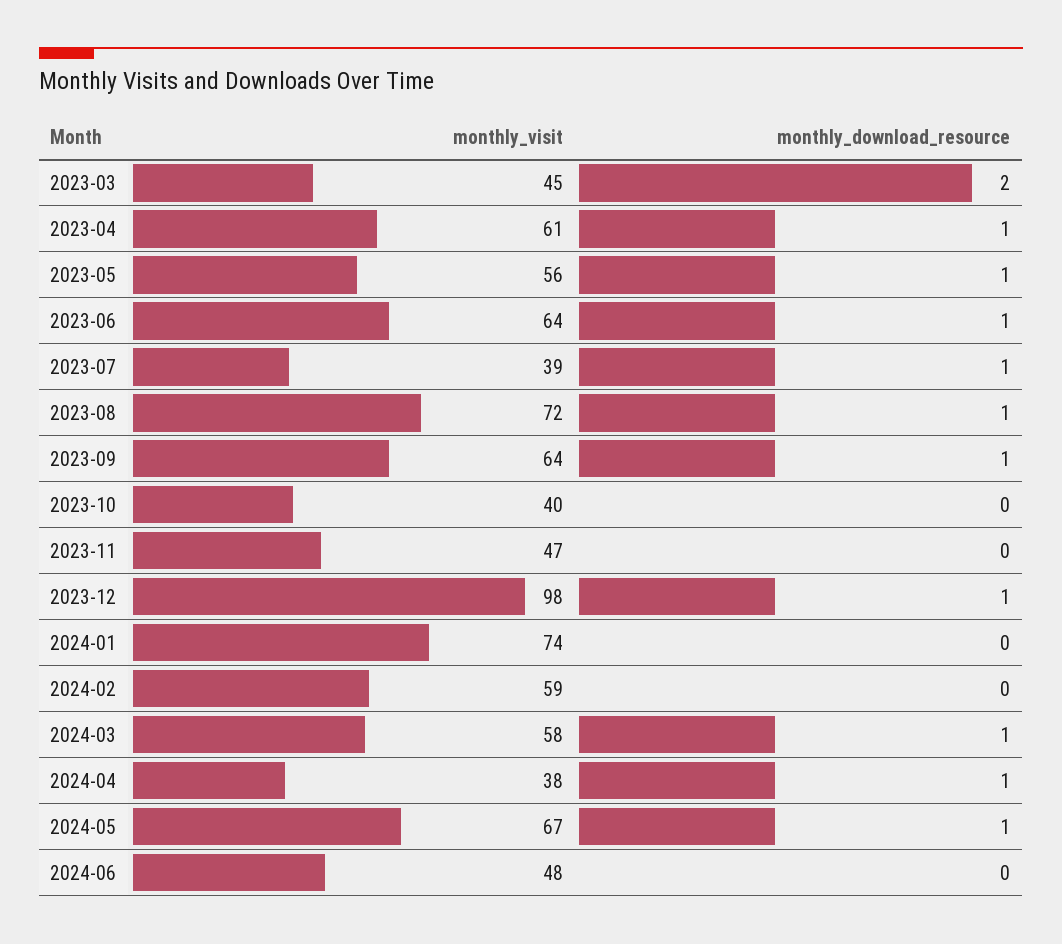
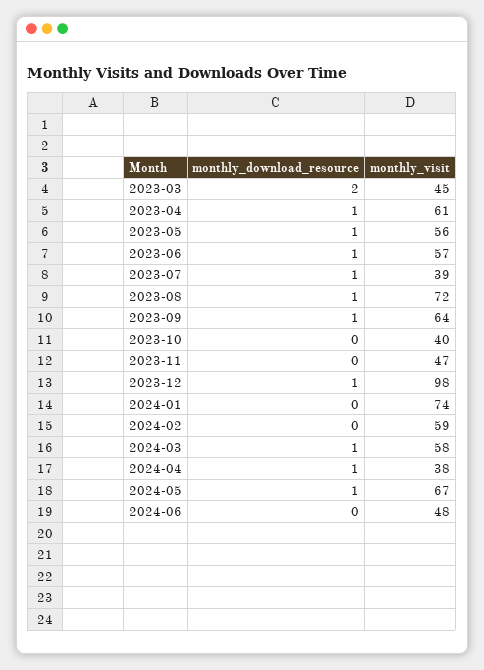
monthly_visit, 2023-06: 64 -> 57

